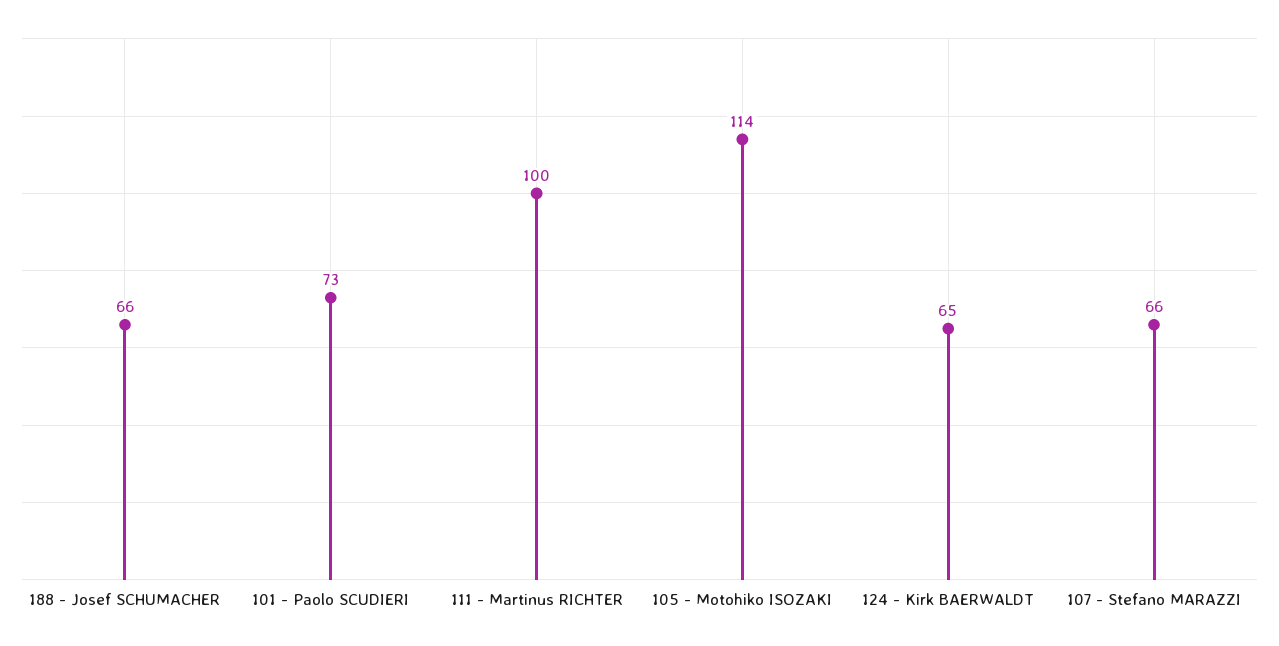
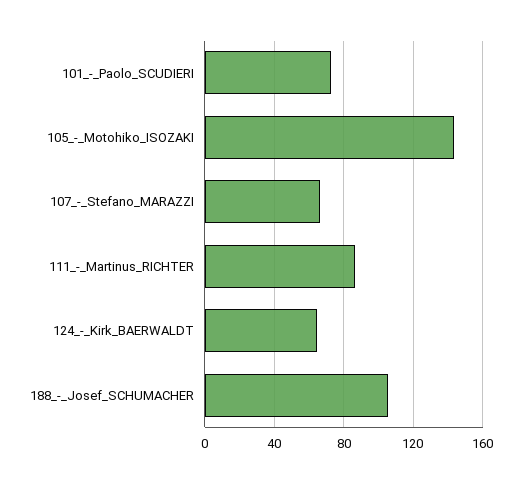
188 - Josef SCHUMACHER: 66 -> 105
111 - Martinus RICHTER: 100 -> 85
105 - Motohiko ISOZAKI: 114 -> 145

